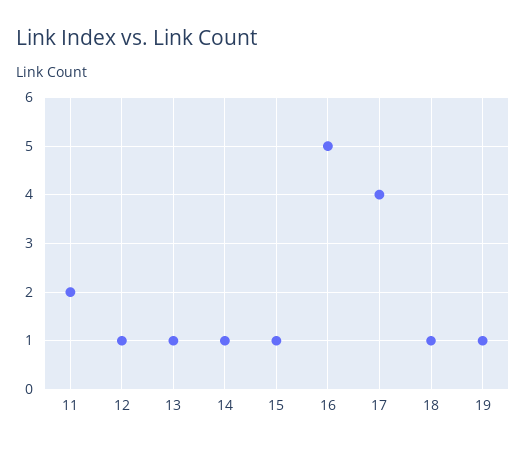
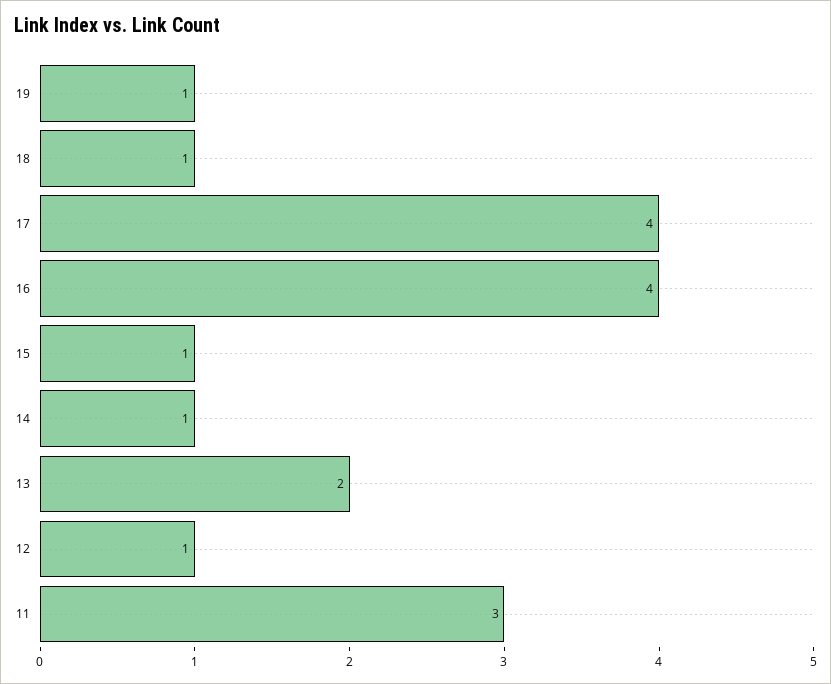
11: 2 -> 3
13: 1 -> 2
16: 5 -> 4

